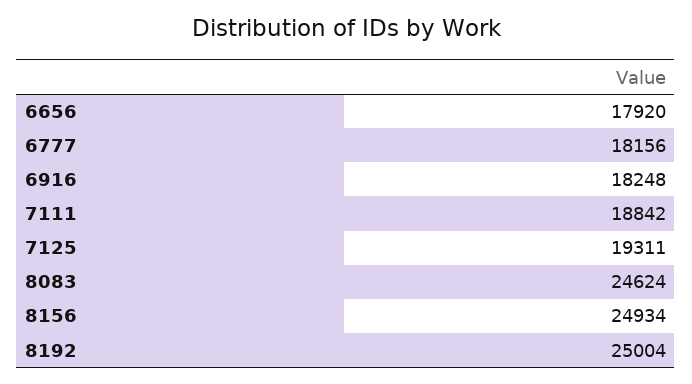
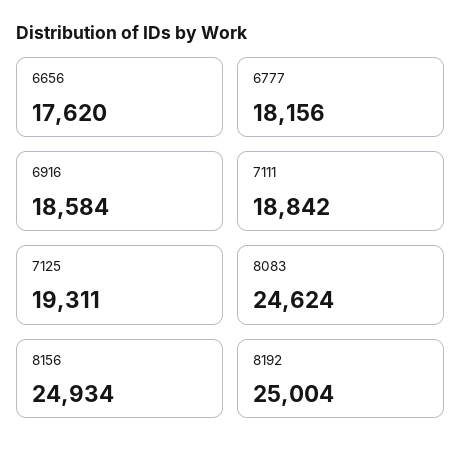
6656: 17920 -> 17620
6916: 18248 -> 18584

